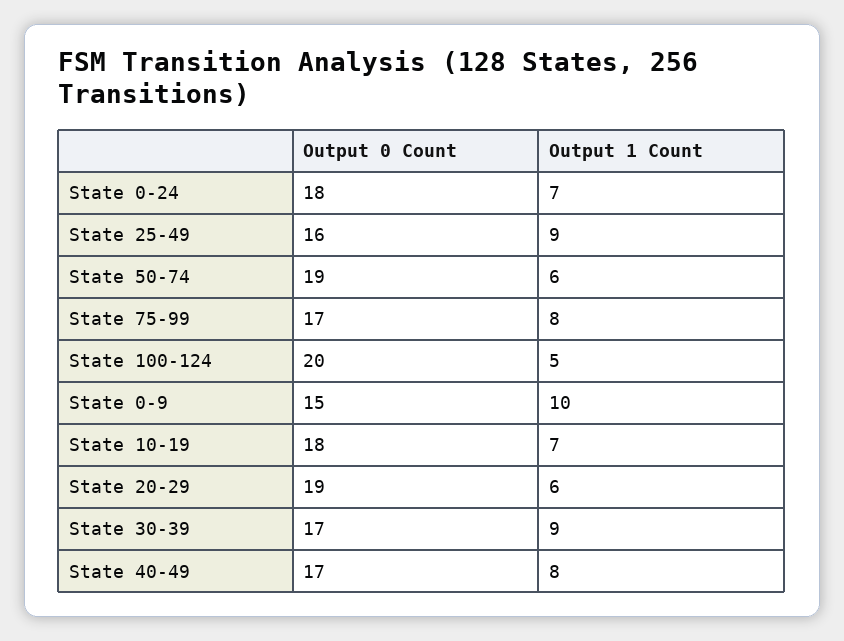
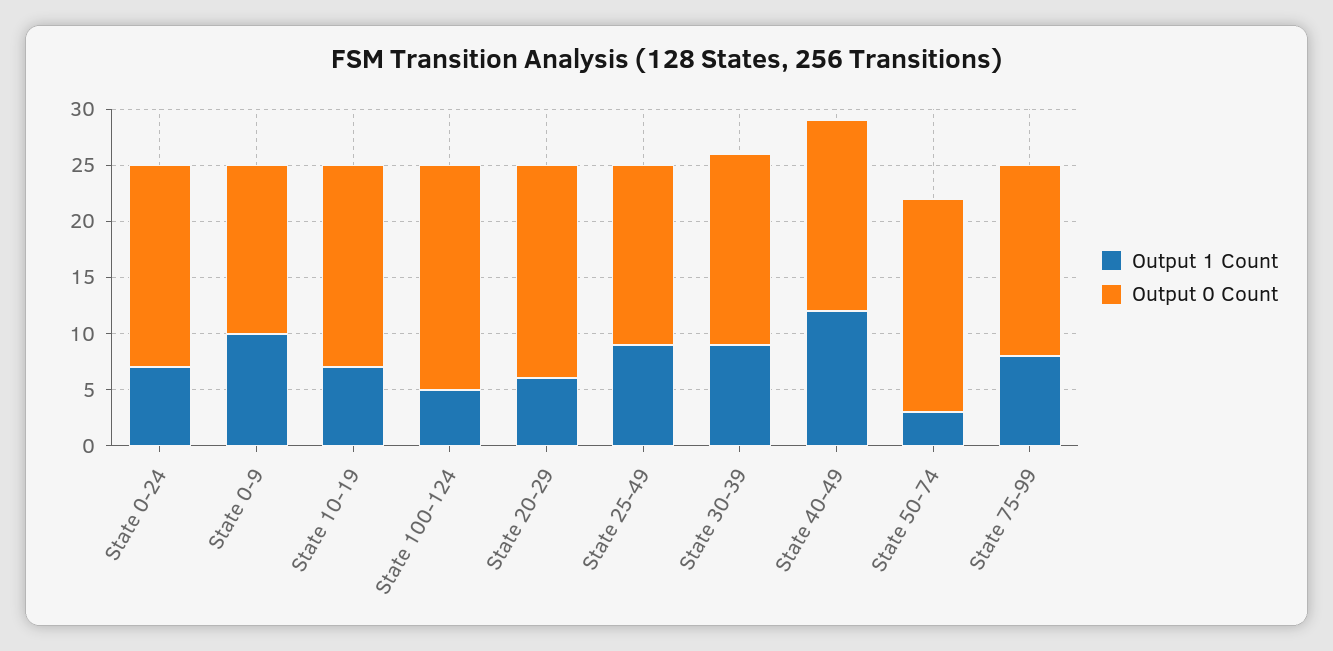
Output 1 Count, State 50-74: 6 -> 3
Output 1 Count, State 40-49: 8 -> 12

